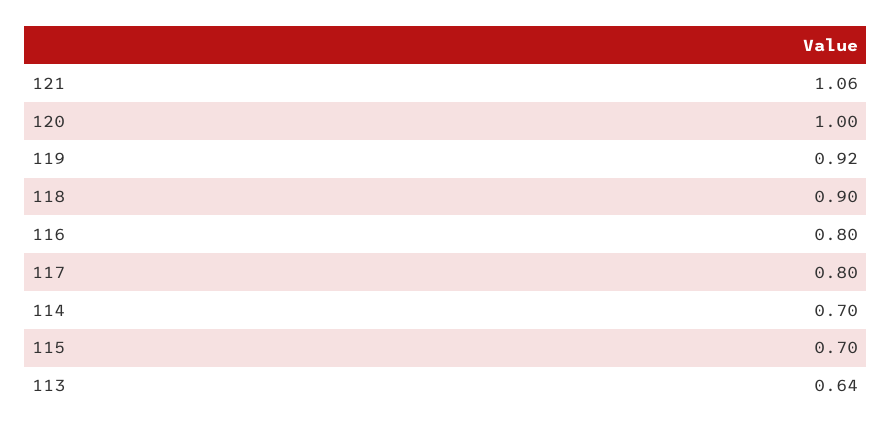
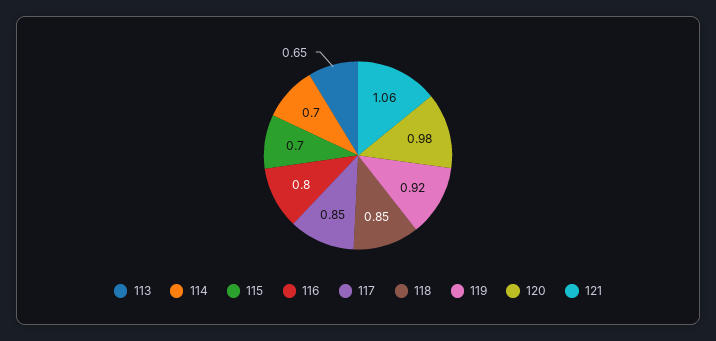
120: 1 -> 0.98
118: 0.9 -> 0.85
117: 0.8 -> 0.85
113: 0.64 -> 0.65

